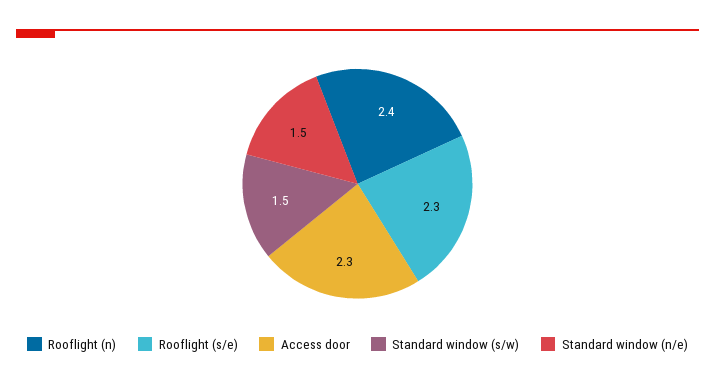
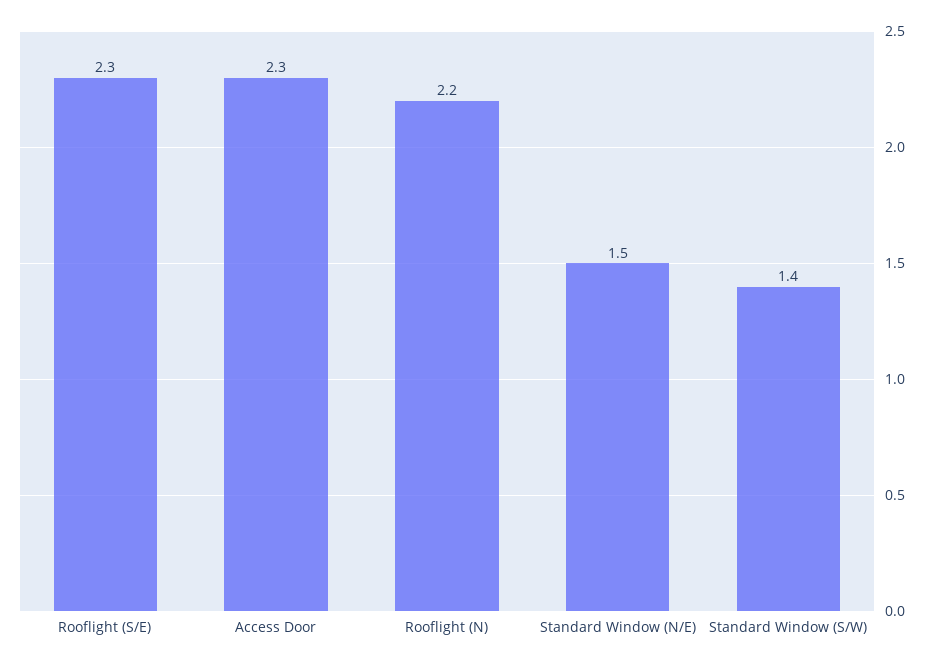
Rooflight (n): 2.4 -> 2.2
Standard window (s/w): 1.5 -> 1.4

